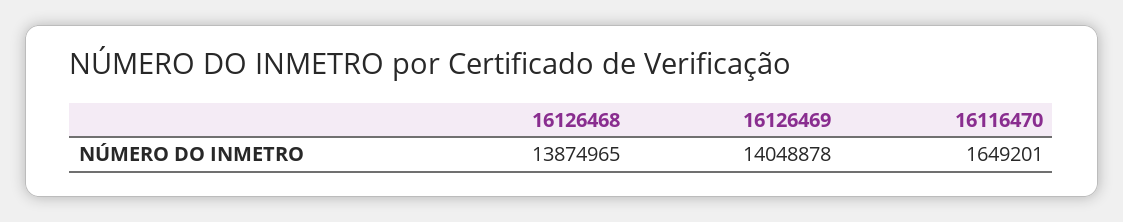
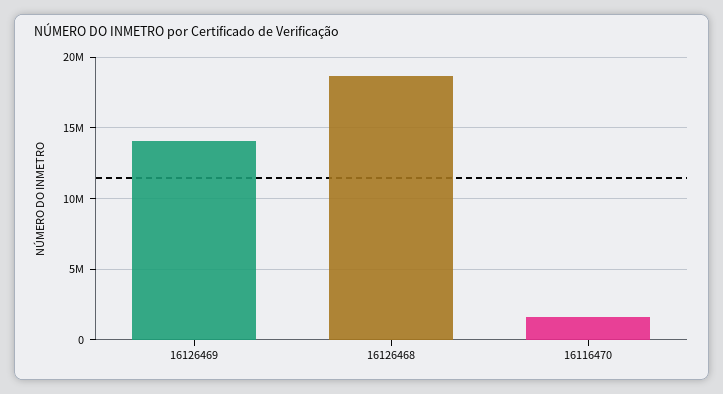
16126468: 13874965 -> 18500000

